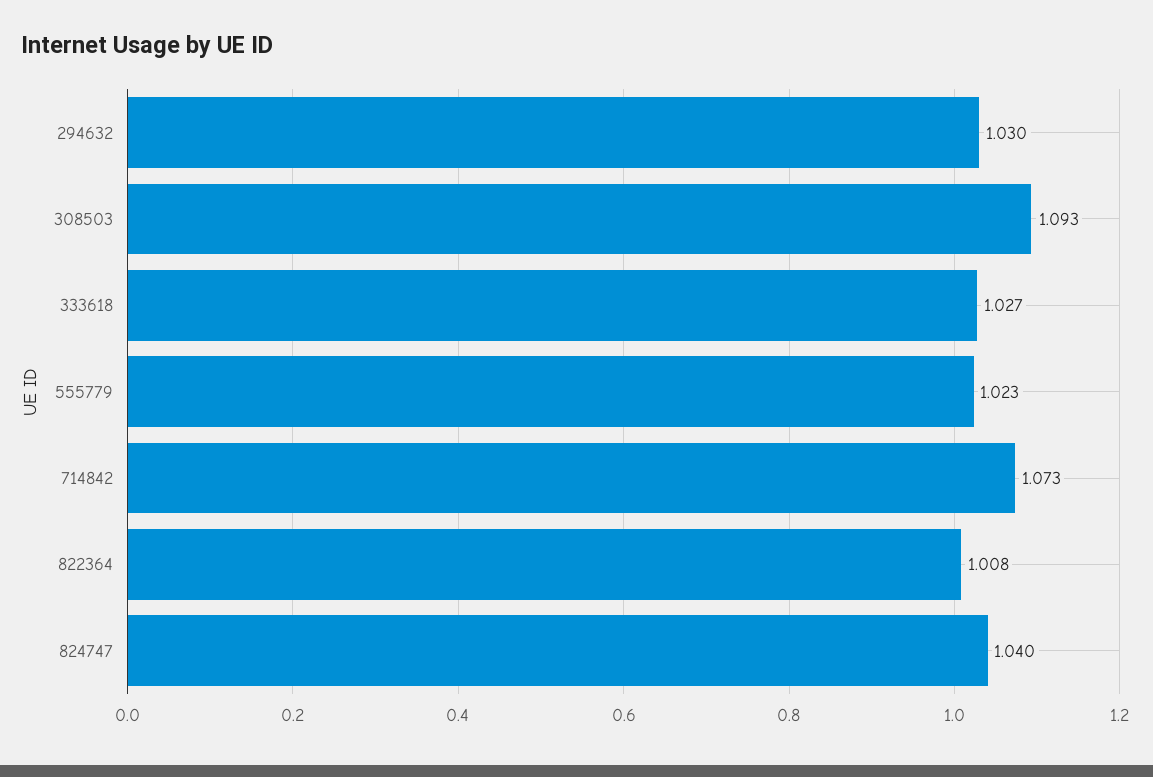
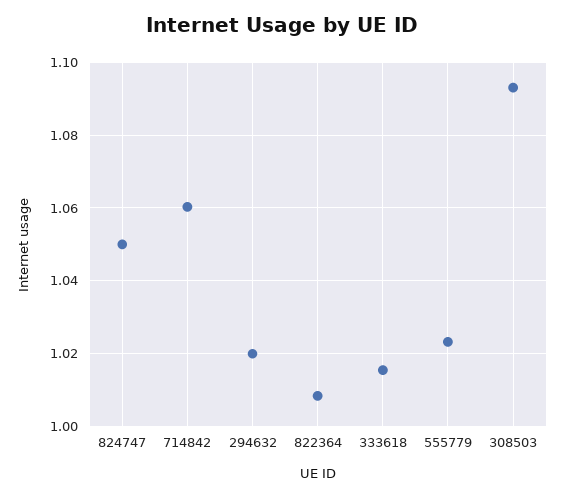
294632: 1.03 -> 1.02
333618: 1.027 -> 1.016
714842: 1.073 -> 1.06
824747: 1.04 -> 1.05

